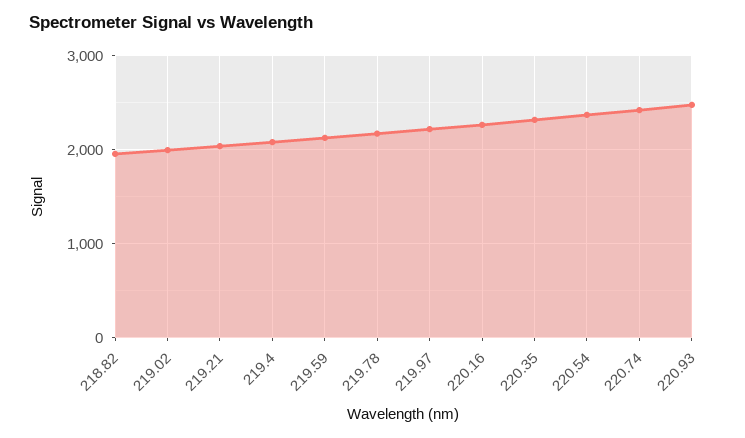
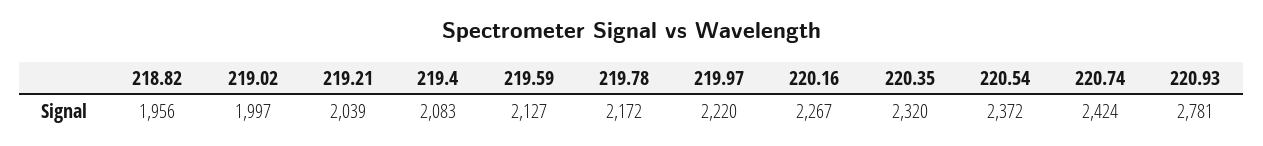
220.93: 2500 -> 2781

